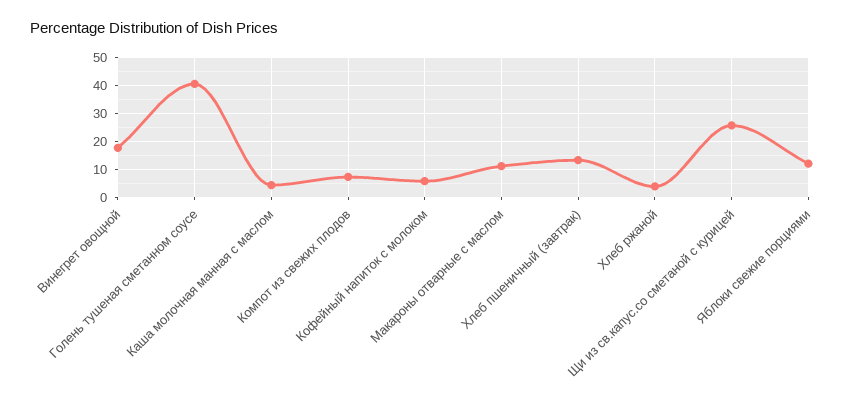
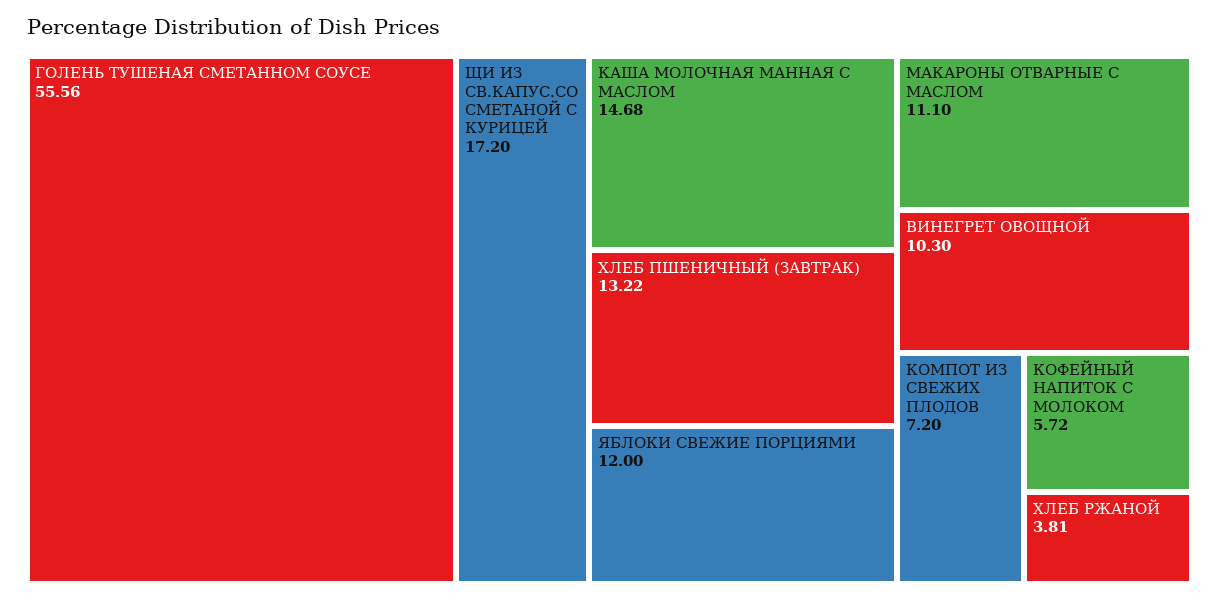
Винегрет овощной: 17.5 -> 10.3
Голень тушеная сметанном соусе: 40 -> 55.56
Каша молочная манная с маслом: 5 -> 14.68
Щи из св.капус.со сметаной с курицей: 25 -> 17.2

